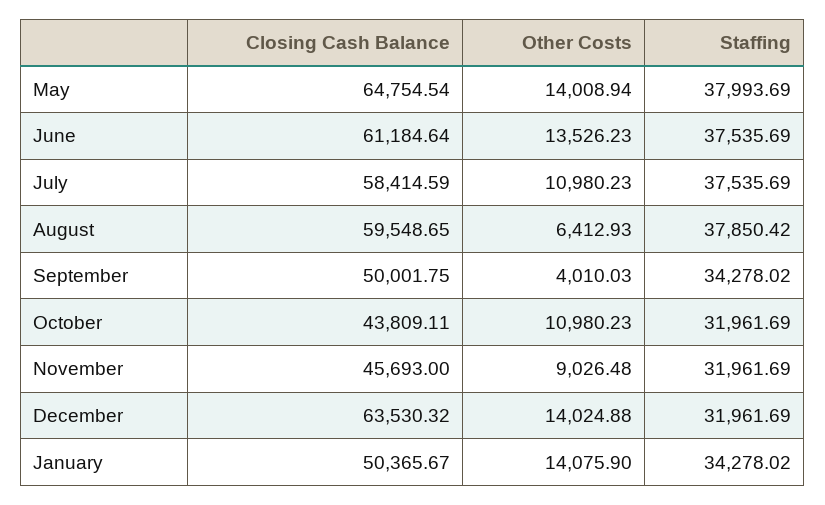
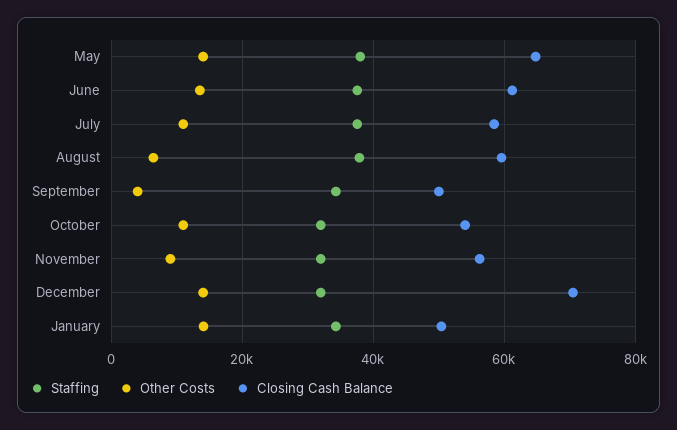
Closing Cash Balance, October: 43809.11 -> 54000
Closing Cash Balance, November: 45693 -> 56000
Closing Cash Balance, December: 63530.32 -> 70000

